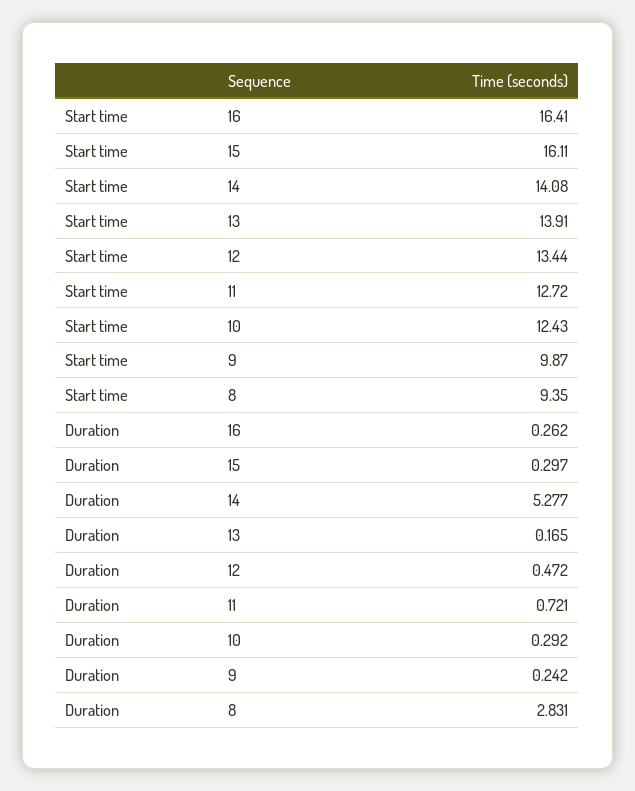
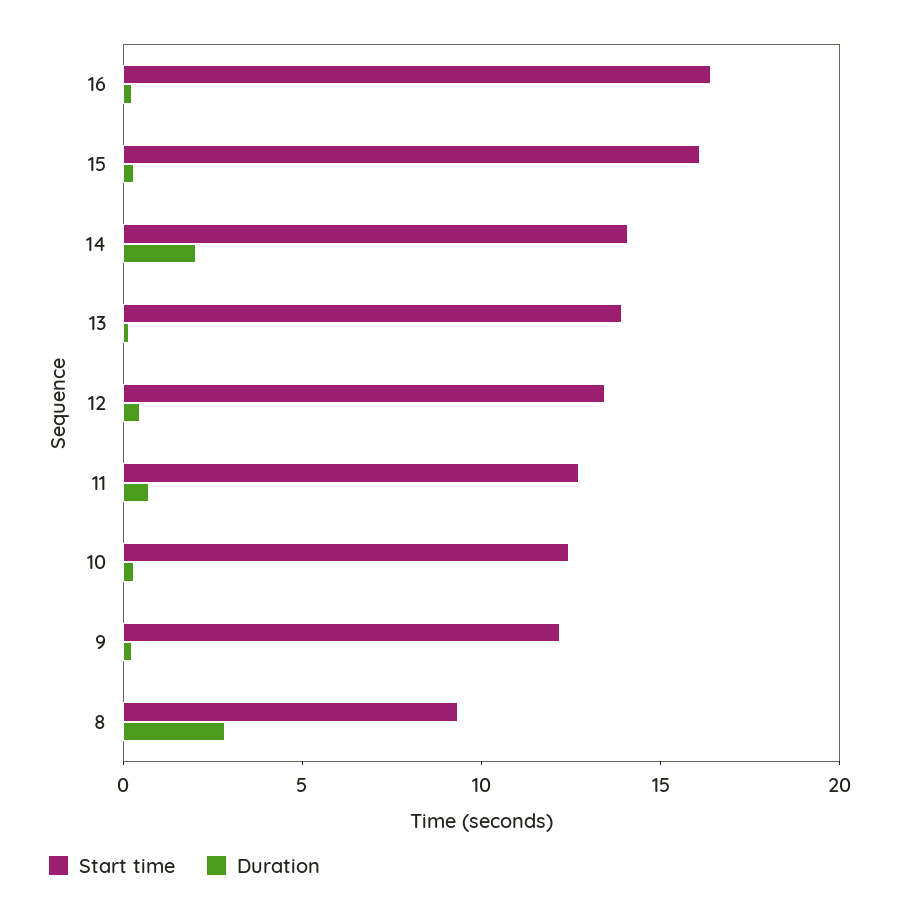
Start time, 9: 9.87 -> 12
Duration, 14: 5.277 -> 2

